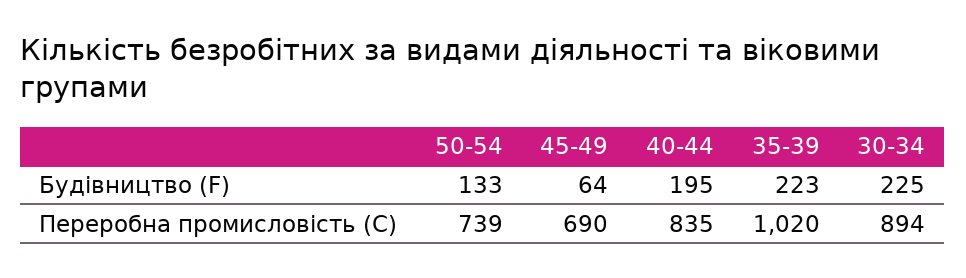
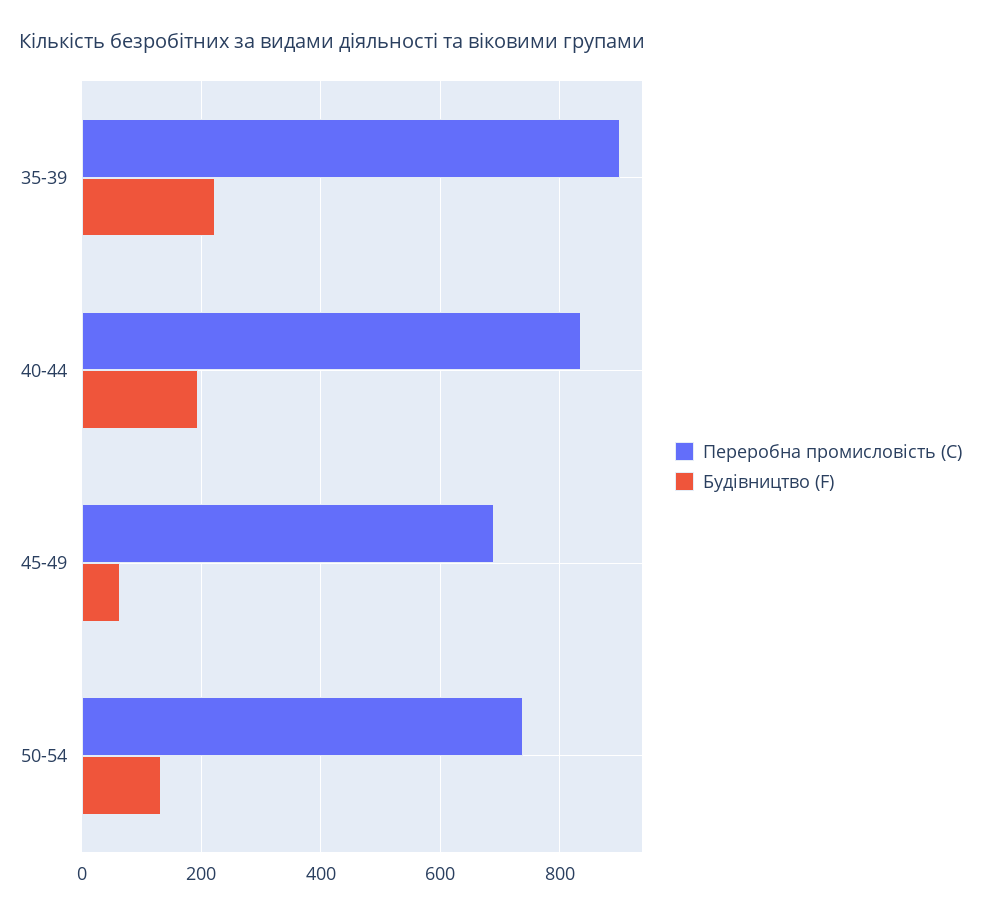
Будівництво (F), 30-34: 225 -> none
Переробна промисловість (C), 35-39: 1020 -> 900
Переробна промисловість (C), 30-34: 894 -> none

